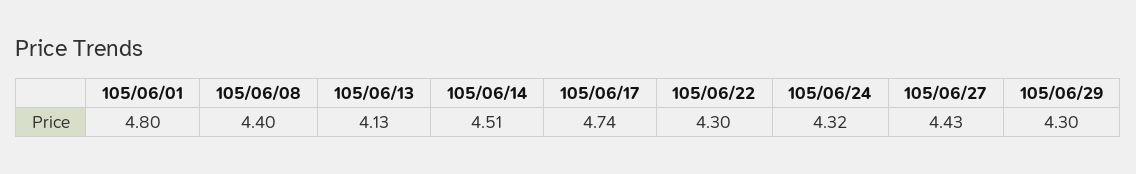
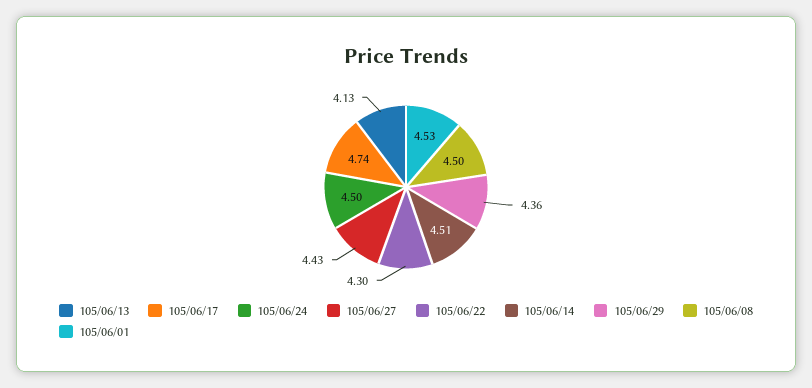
105/06/01: 4.8 -> 4.53
105/06/08: 4.4 -> 4.5
105/06/24: 4.32 -> 4.5
105/06/29: 4.3 -> 4.36

